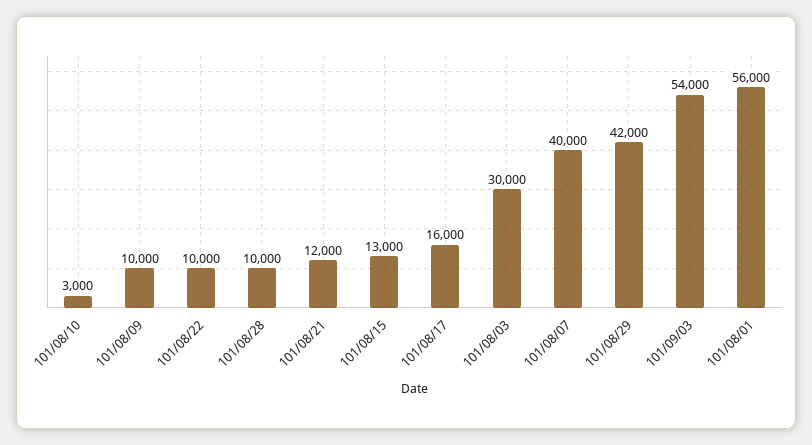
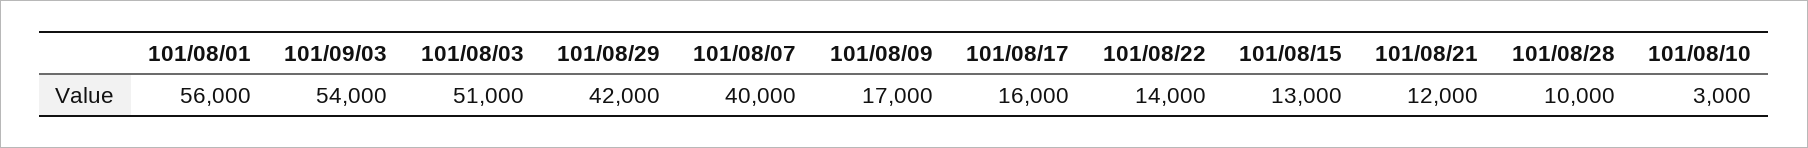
101/08/09: 10000 -> 17000
101/08/22: 10000 -> 14000
101/08/03: 30000 -> 51000

